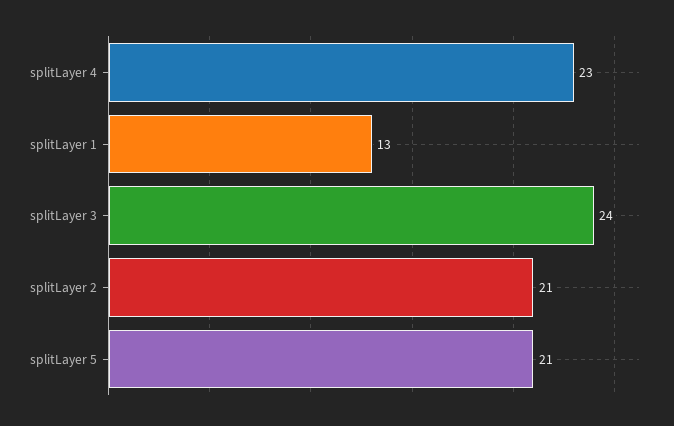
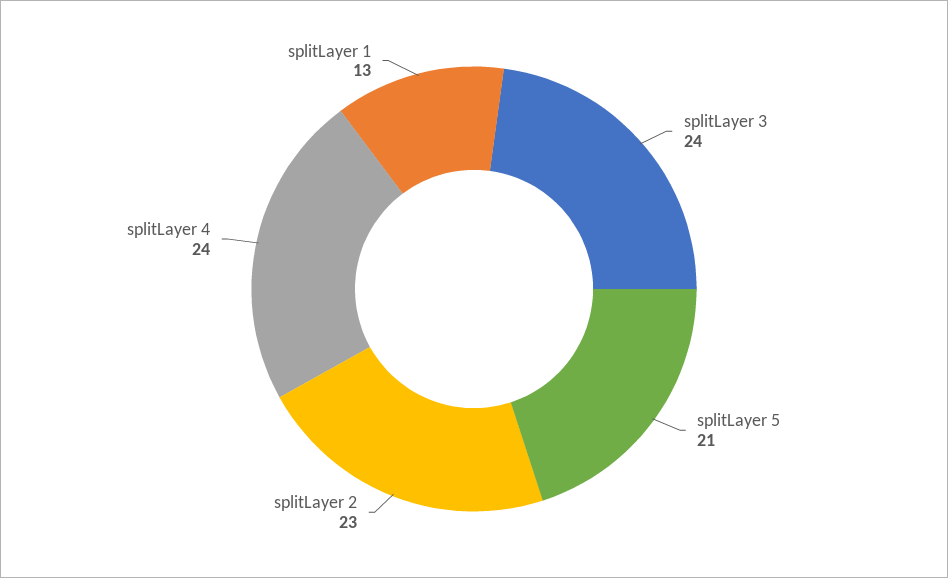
splitLayer 4: 23 -> 24
splitLayer 2: 21 -> 23

